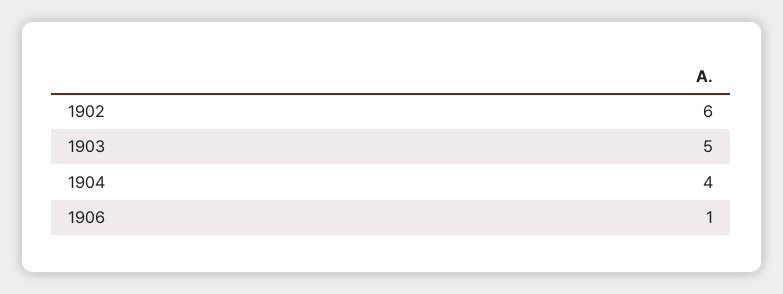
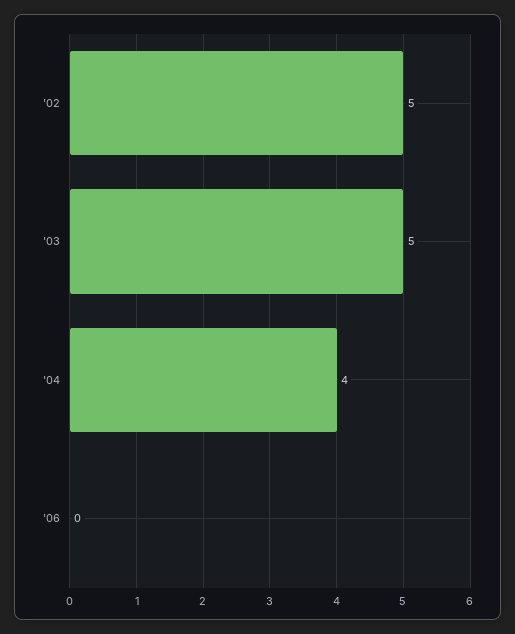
1902: 6 -> 5
1906: 1 -> 0

